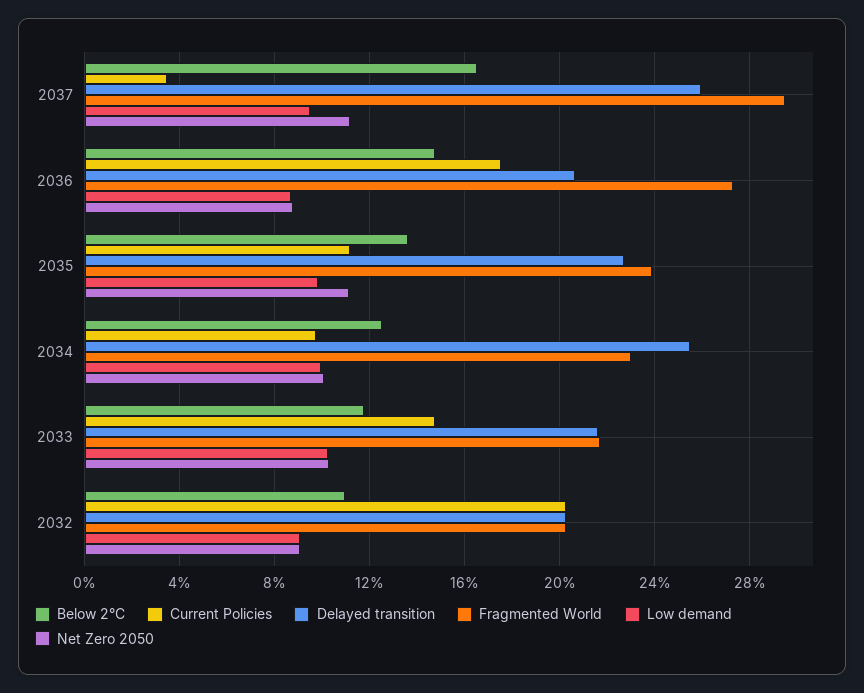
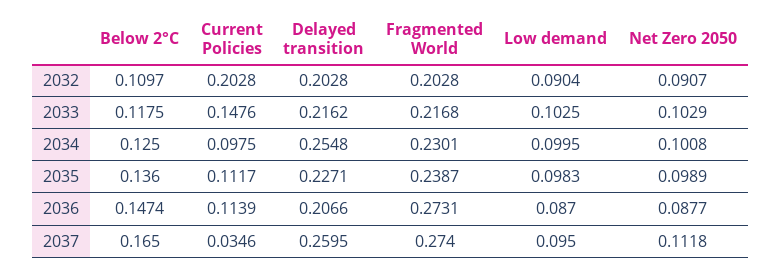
Fragmented World, 2037: 0.295 -> 0.274
Current Policies, 2036: 0.175 -> 0.1139
Net Zero 2050, 2035: 0.11 -> 0.0989

